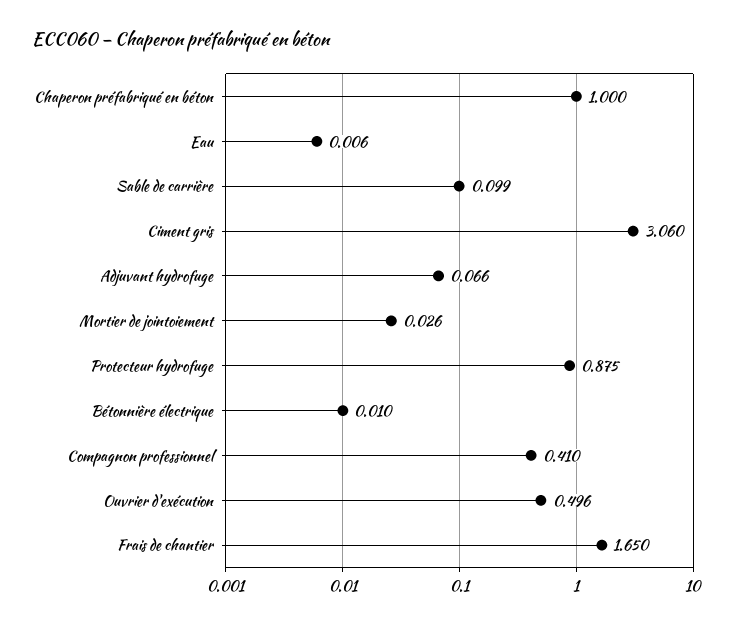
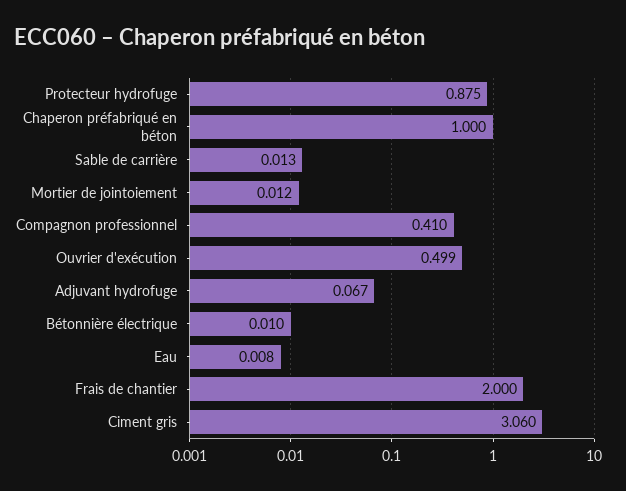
Eau: 0.006 -> 0.008
Sable de carrière: 0.099 -> 0.013
Adjuvant hydrofuge: 0.066 -> 0.067
Mortier de jointoiement: 0.026 -> 0.012
Ouvrier d'exécution: 0.496 -> 0.499
Frais de chantier: 1.65 -> 2

